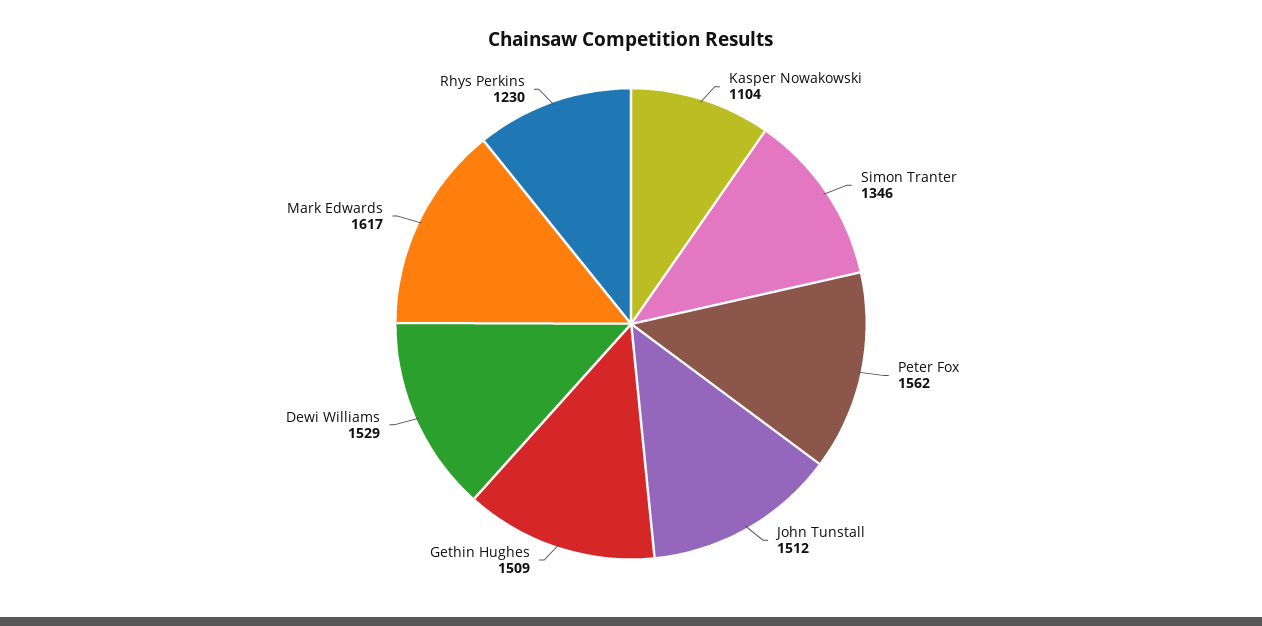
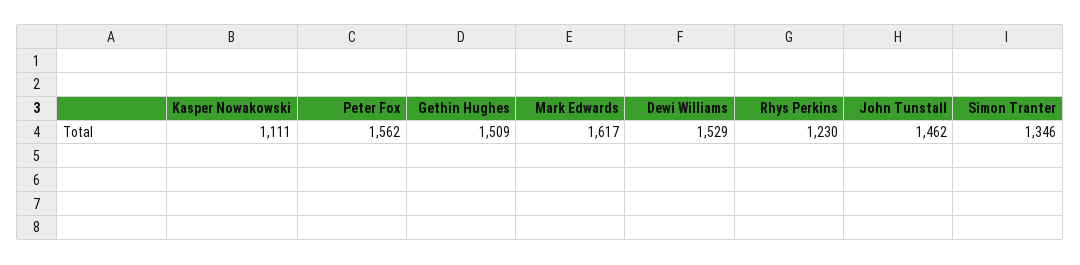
Kasper Nowakowski: 1104 -> 1111
John Tunstall: 1512 -> 1462

